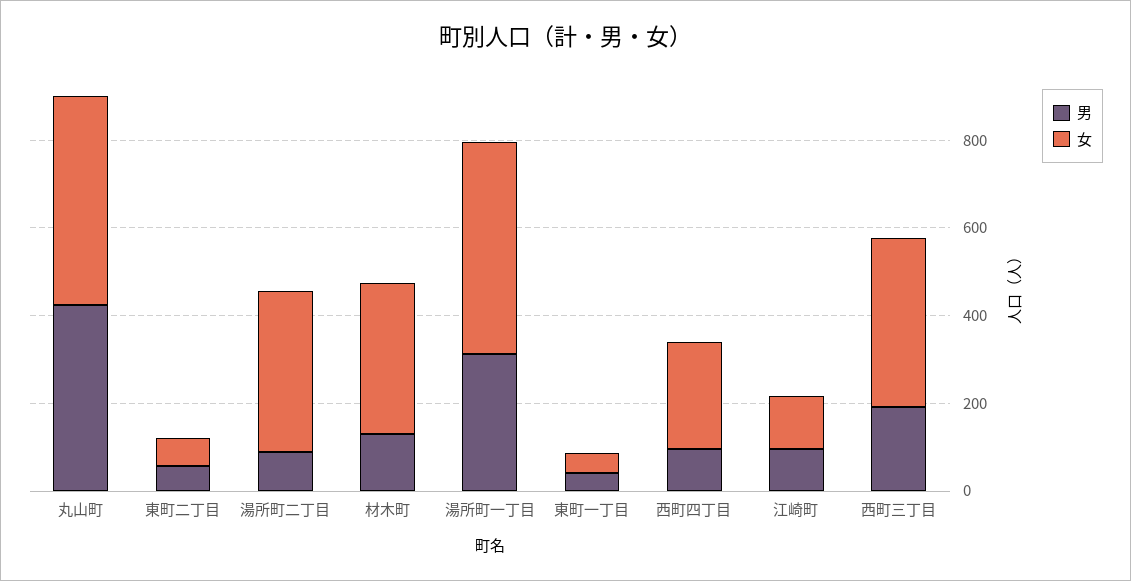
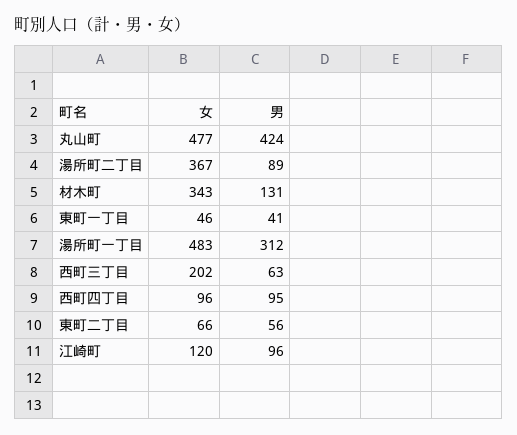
女, 西町四丁目: 250 -> 96
男, 西町三丁目: 200 -> 63
女, 西町三丁目: 400 -> 202

